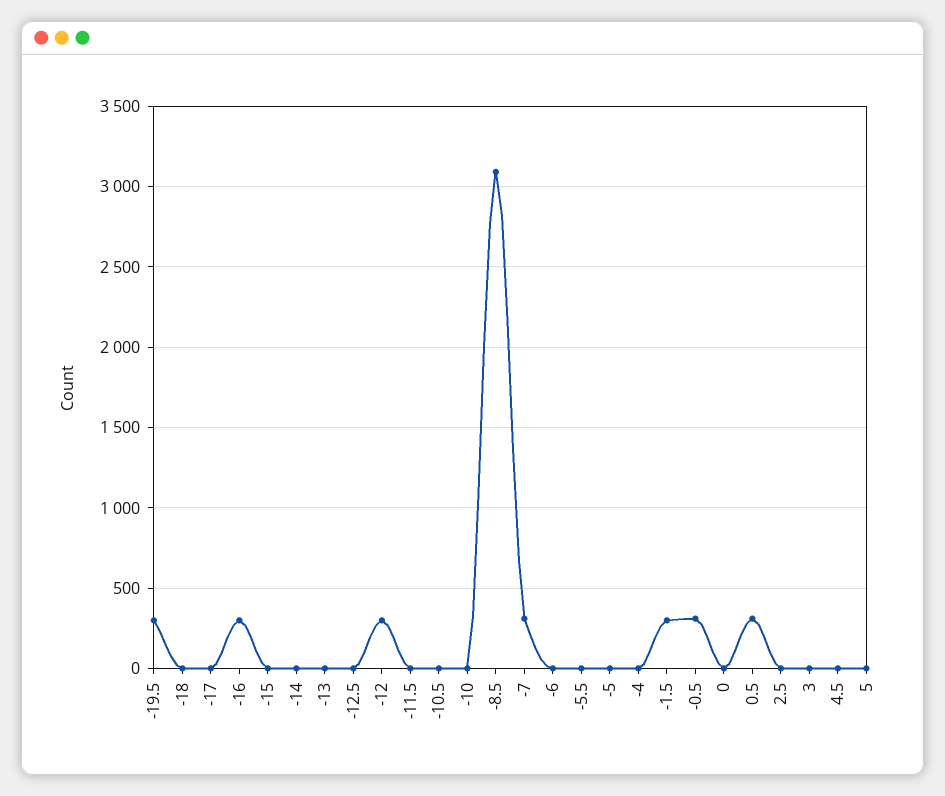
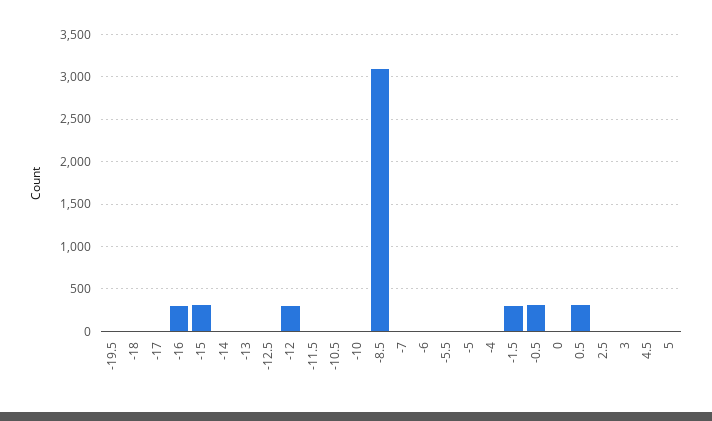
-19.5: 300 -> 0
-15: 0 -> 300
-7: 300 -> 0

